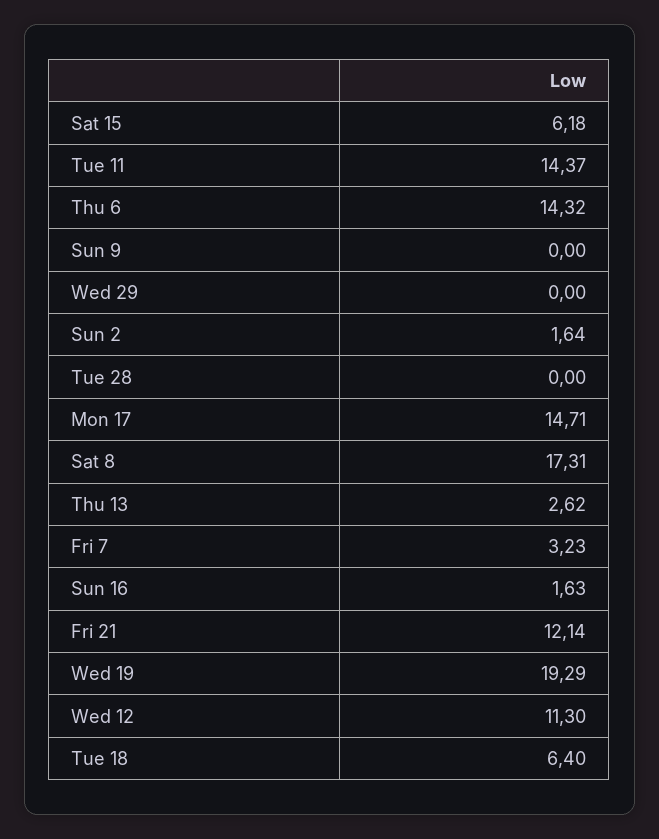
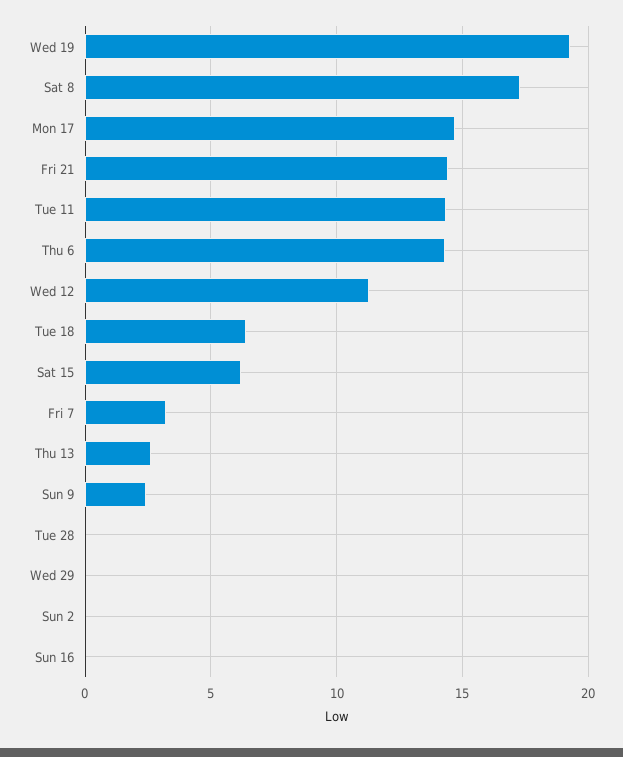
Sun 9: 0 -> 2.5
Sun 2: 1.64 -> 0
Sun 16: 1.63 -> 0
Fri 21: 12.14 -> 14.5

